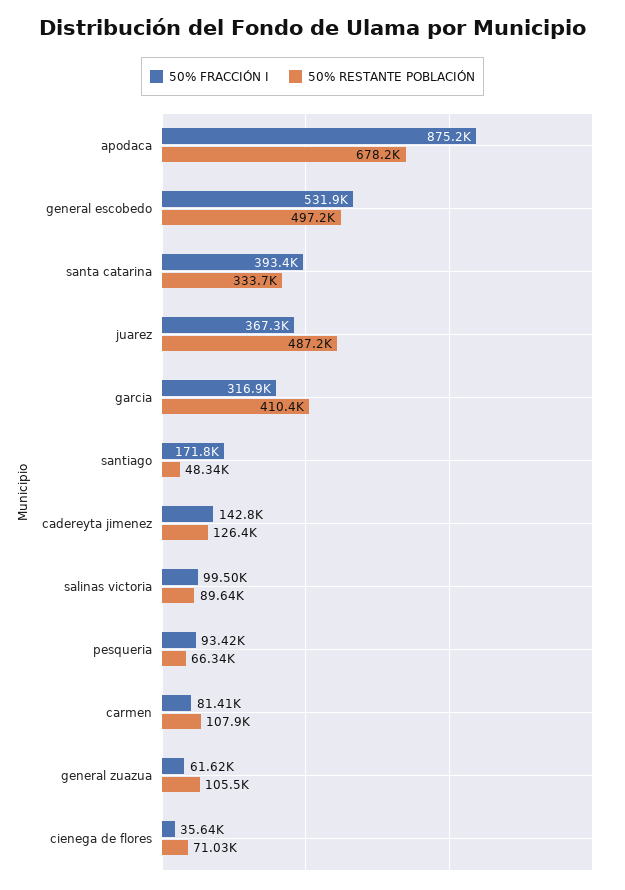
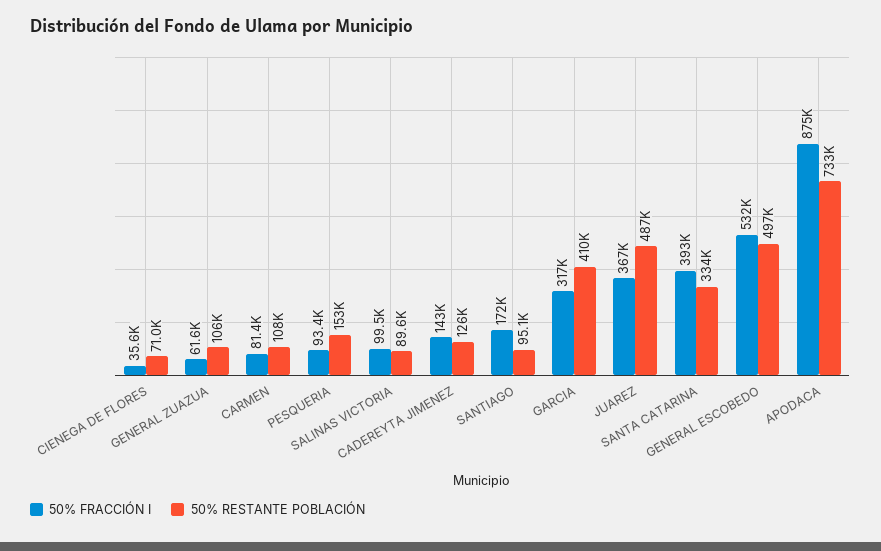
50% RESTANTE POBLACIÓN, apodaca: 678200 -> 733000
50% RESTANTE POBLACIÓN, santiago: 48340 -> 95100
50% RESTANTE POBLACIÓN, pesqueria: 66340 -> 153000

